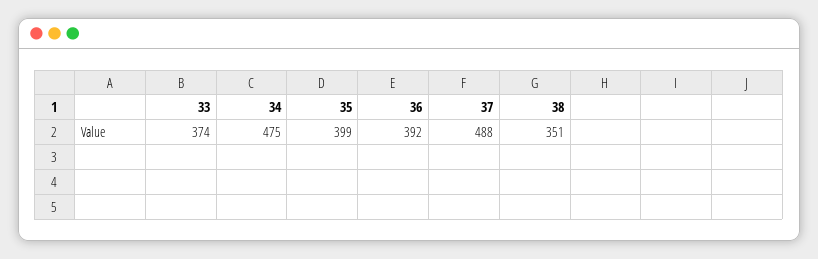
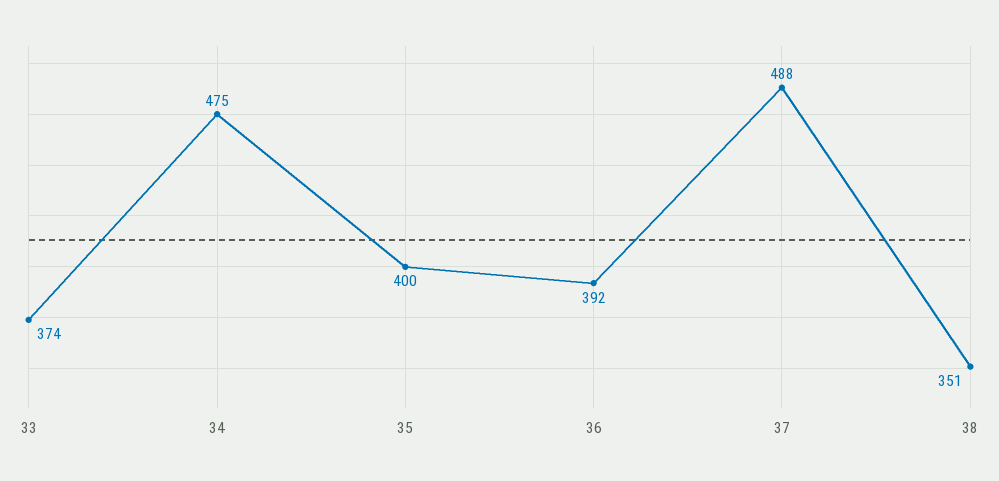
35: 399 -> 400

